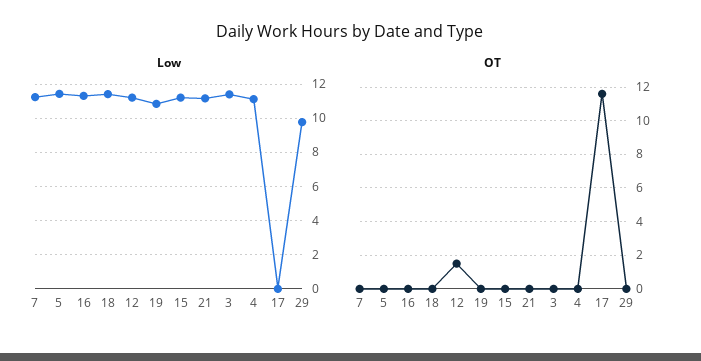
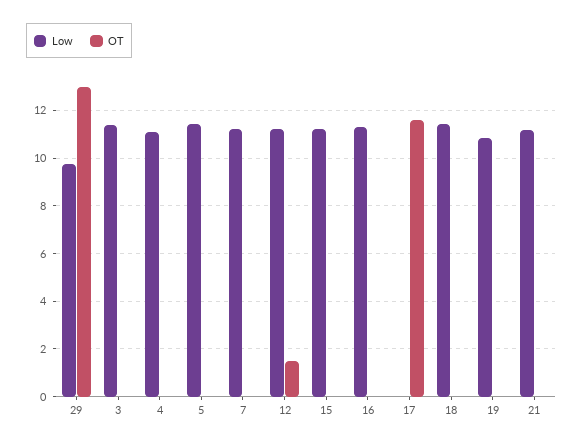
OT, 29: 0 -> 13

